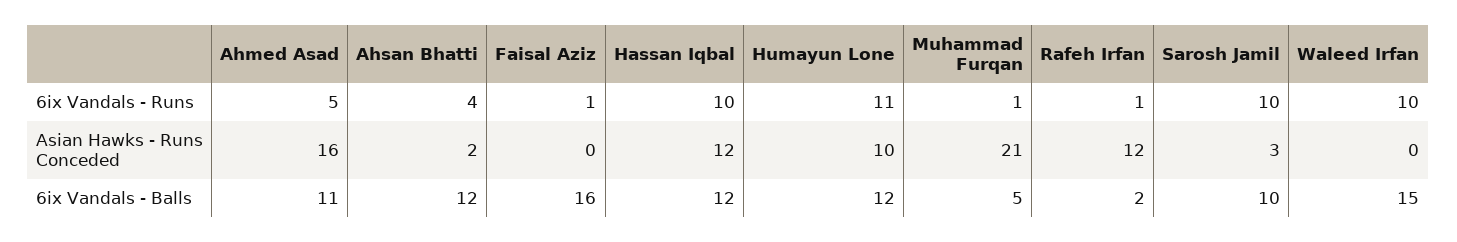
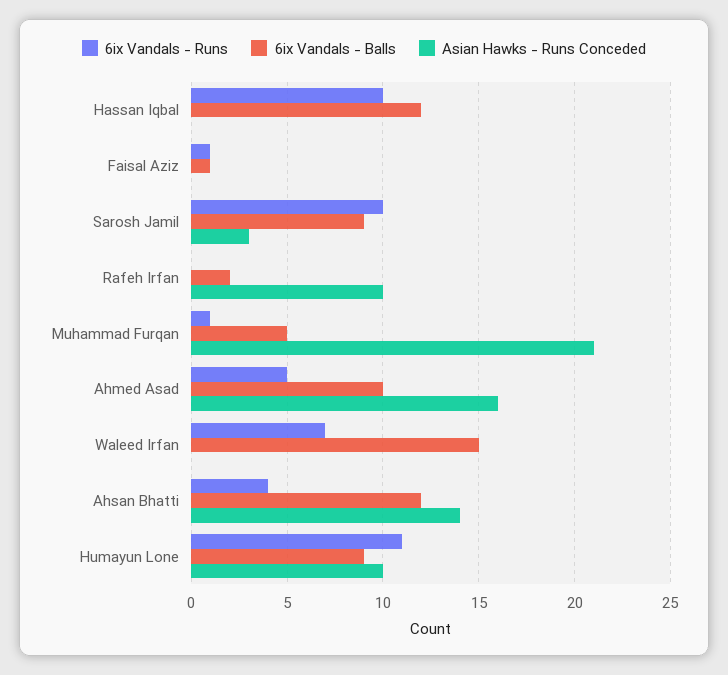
6ix Vandals - Runs, Rafeh Irfan: 1 -> 0
6ix Vandals - Runs, Waleed Irfan: 10 -> 7
Asian Hawks - Runs Conceded, Ahsan Bhatti: 2 -> 14
Asian Hawks - Runs Conceded, Hassan Iqbal: 12 -> 0
Asian Hawks - Runs Conceded, Rafeh Irfan: 12 -> 10
6ix Vandals - Balls, Ahmed Asad: 11 -> 10
6ix Vandals - Balls, Faisal Aziz: 16 -> 1
6ix Vandals - Balls, Humayun Lone: 12 -> 9
6ix Vandals - Balls, Sarosh Jamil: 10 -> 9

